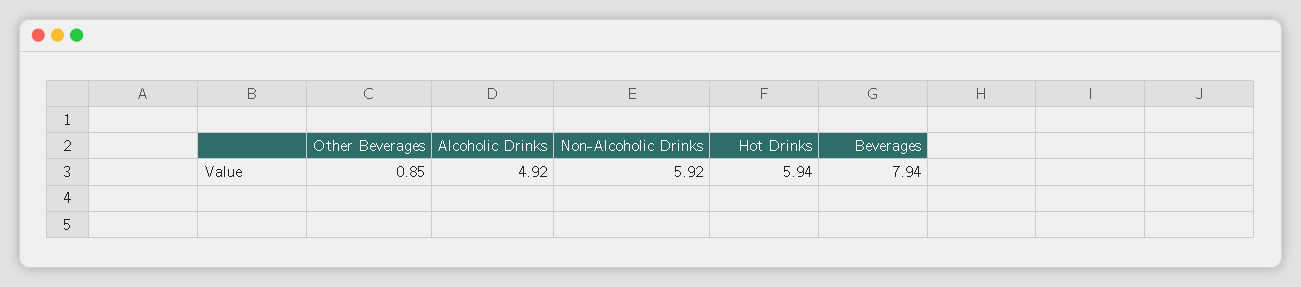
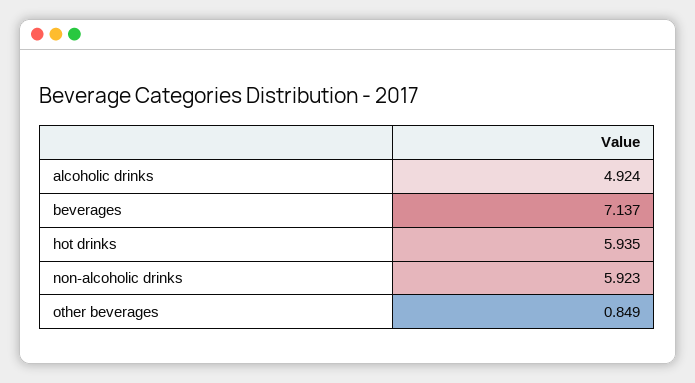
Beverages: 7.94 -> 7.137

